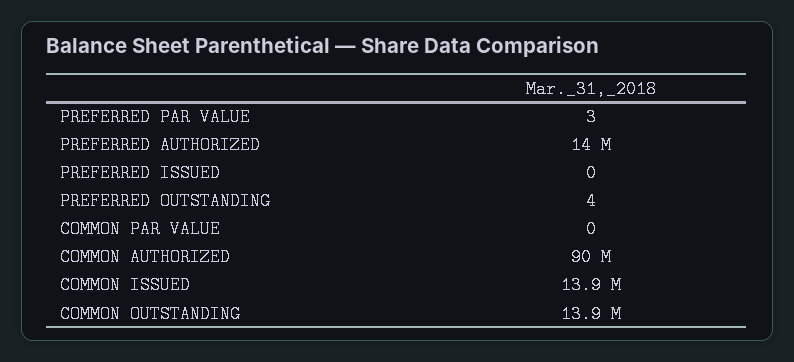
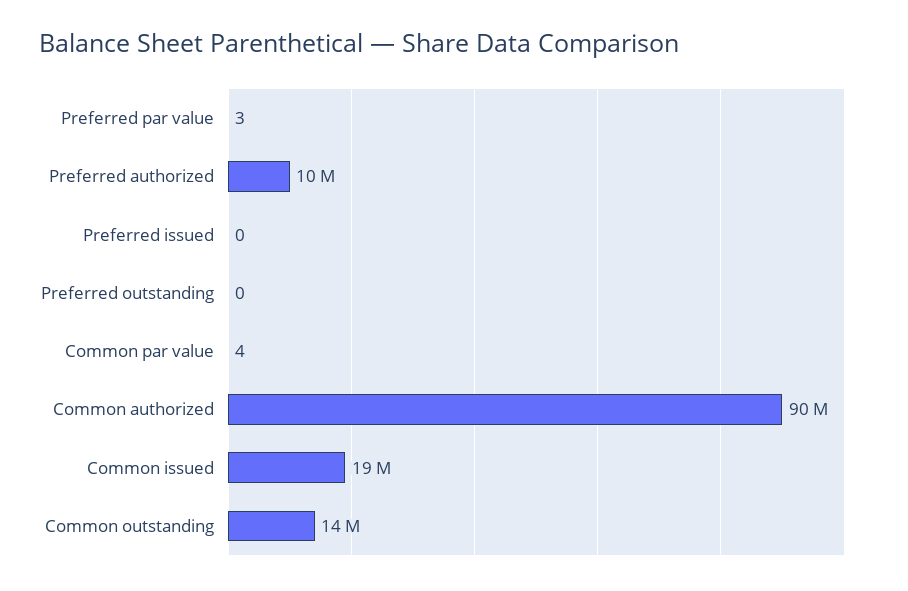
PREFERRED AUTHORIZED: 14000000 -> 10000000
PREFERRED OUTSTANDING: 4 -> 0
COMMON PAR VALUE: 0 -> 4
COMMON ISSUED: 13900000 -> 19000000

